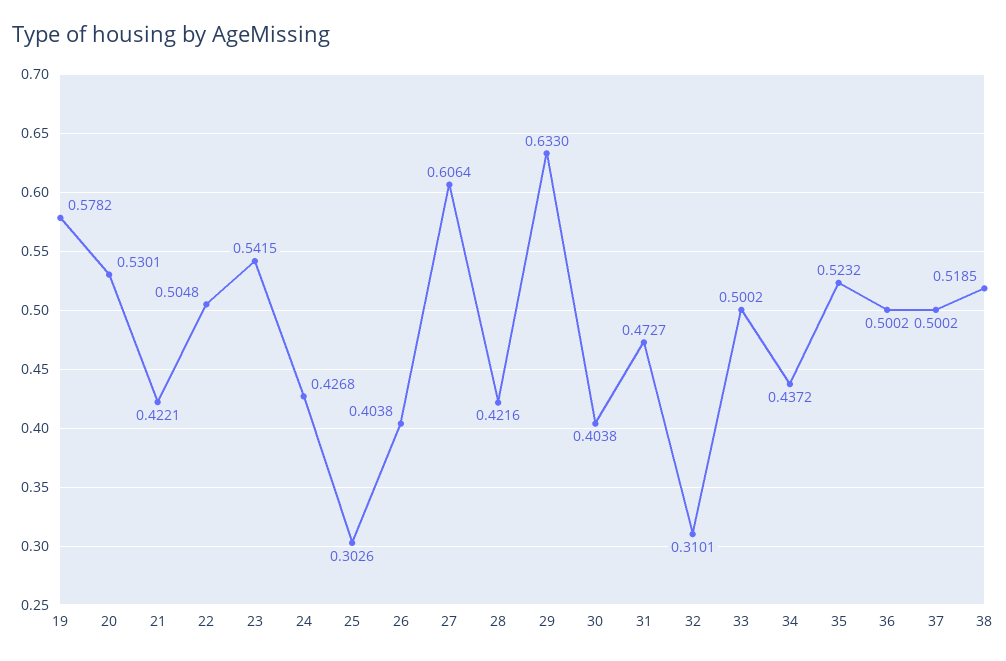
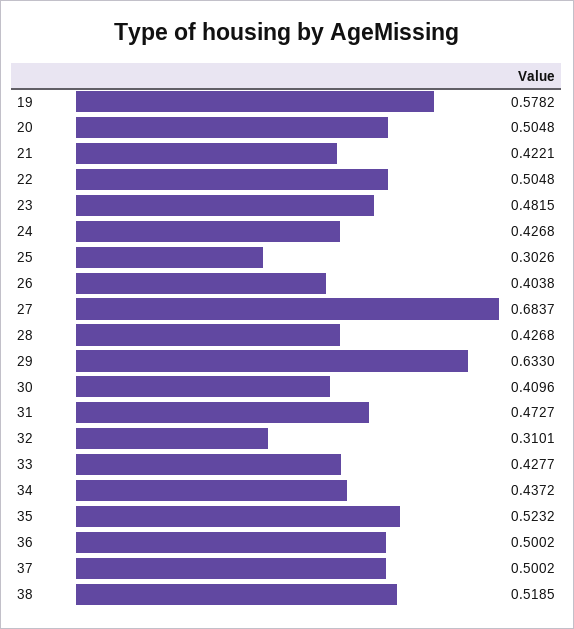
20: 0.5301 -> 0.5048
23: 0.5415 -> 0.4815
27: 0.6064 -> 0.6837
28: 0.4216 -> 0.4268
30: 0.4038 -> 0.4096
33: 0.5002 -> 0.4277

